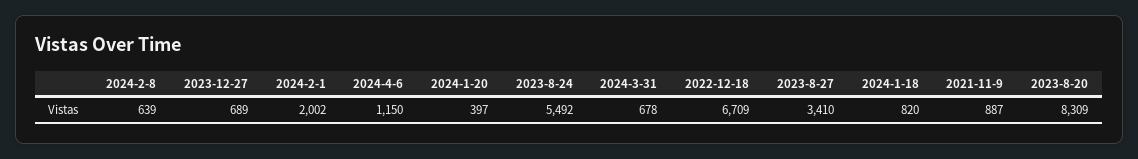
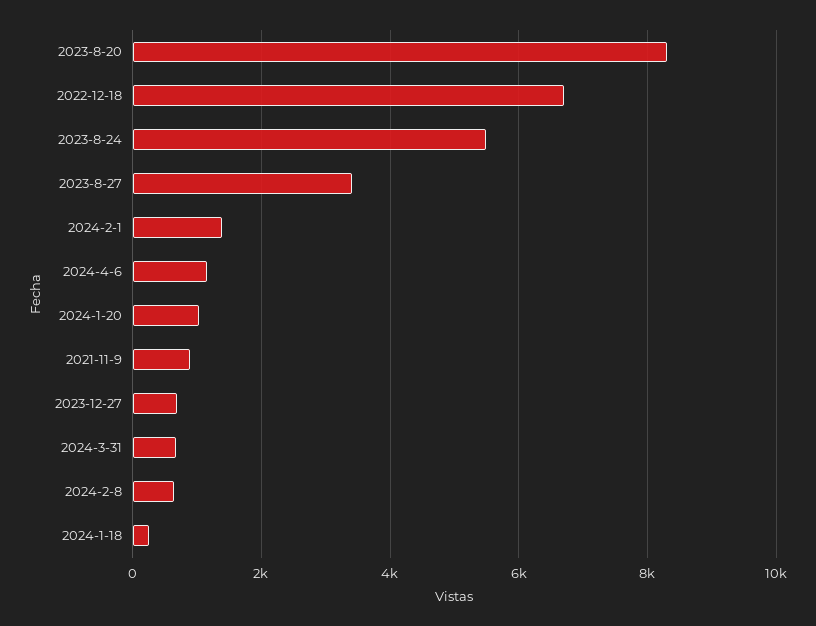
2024-2-1: 2002 -> 1400
2024-1-20: 397 -> 1000
2024-1-18: 820 -> 200

